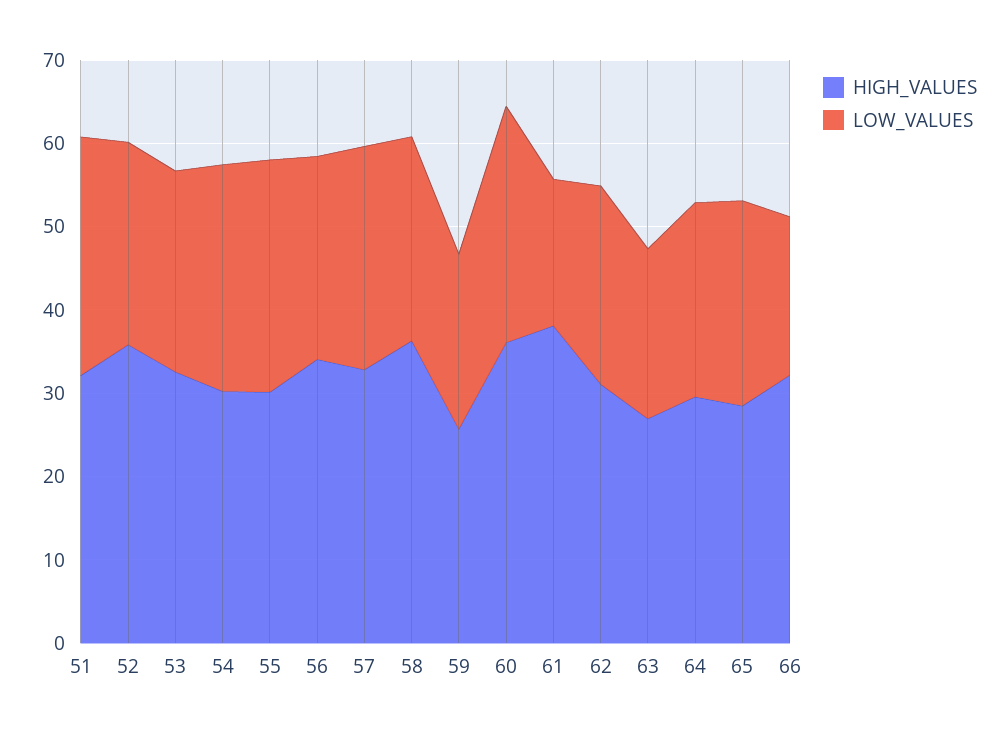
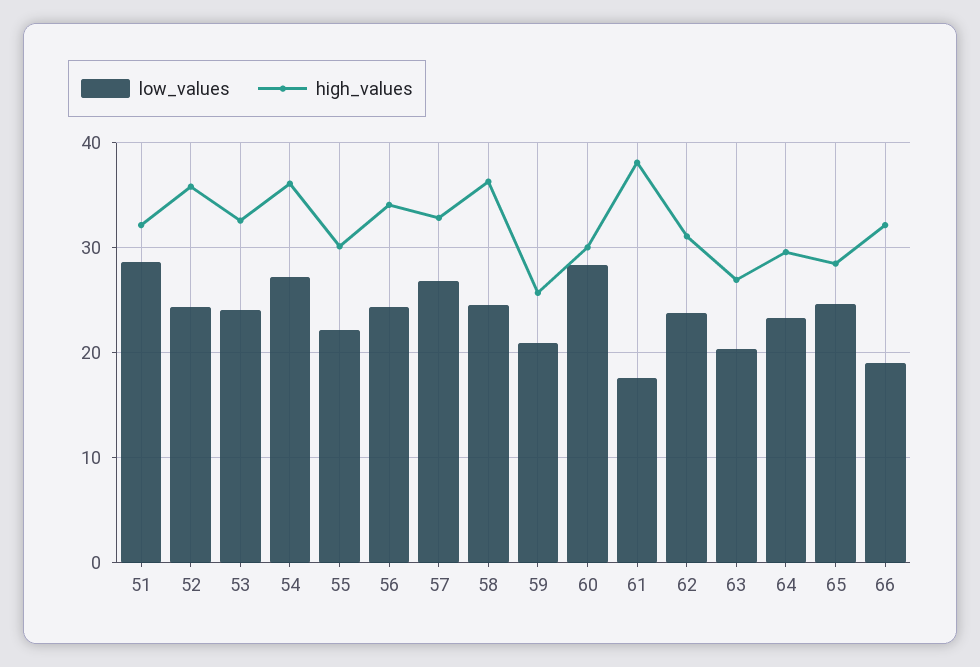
HIGH_VALUES, 54: 30 -> 36
LOW_VALUES, 55: 28 -> 22
HIGH_VALUES, 60: 36 -> 30

